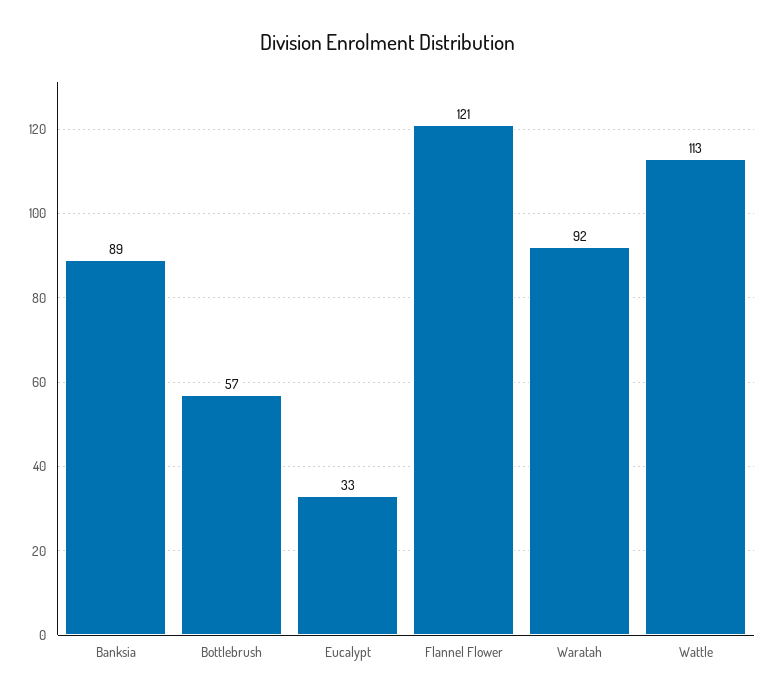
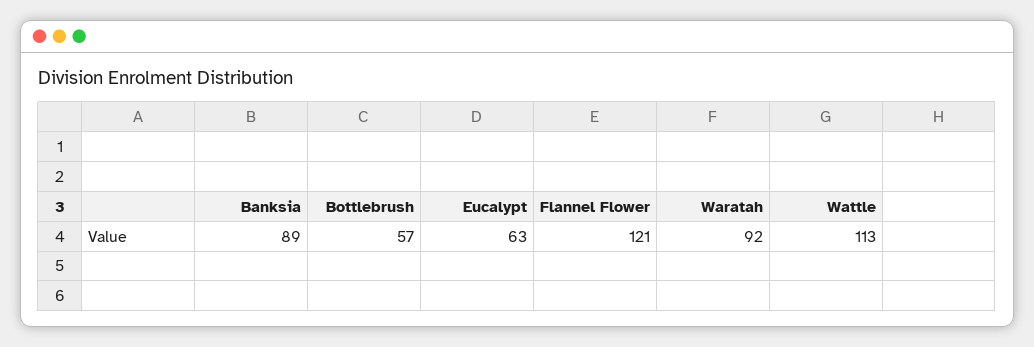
Eucalypt: 33 -> 63

